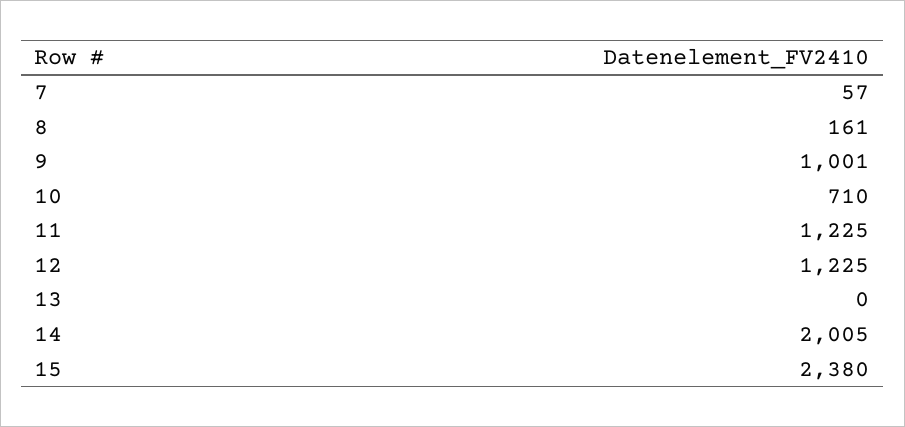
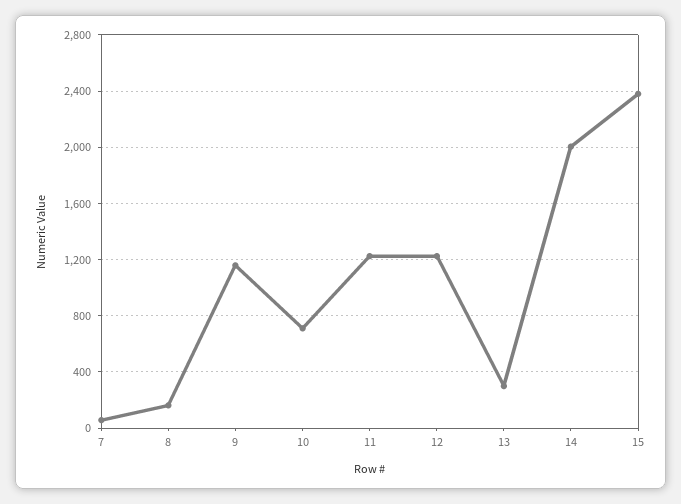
9: 1001 -> 1150
13: 0 -> 300

